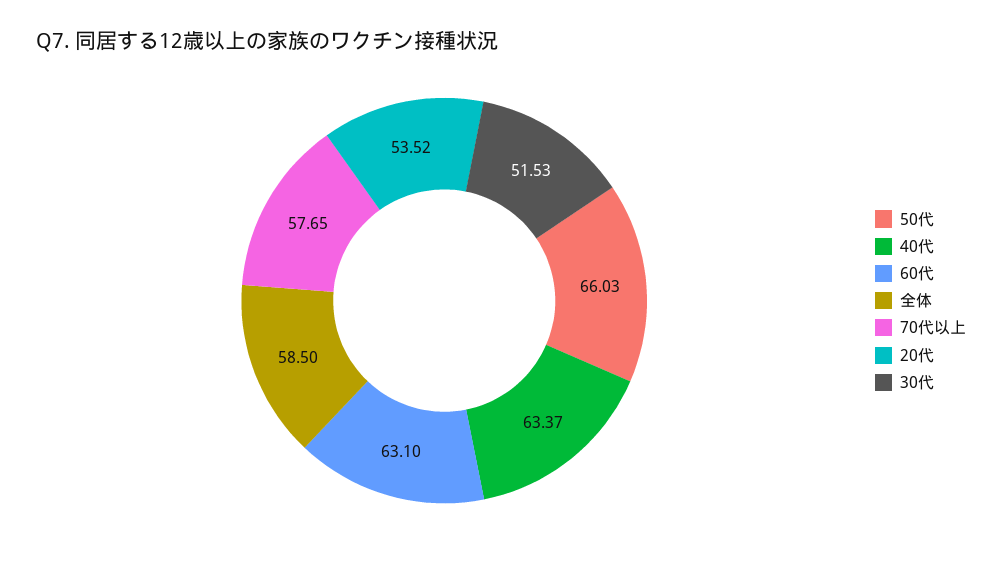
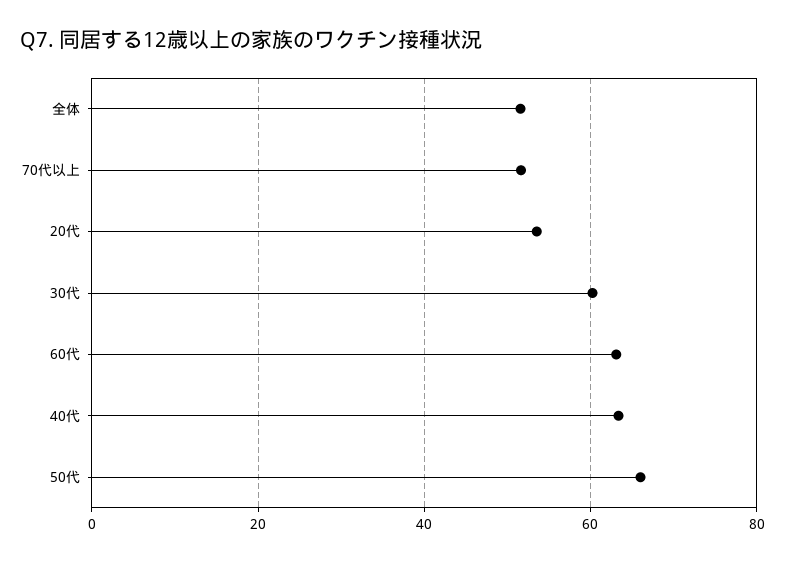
全体: 58.5 -> 52
70代以上: 57.65 -> 52
30代: 51.53 -> 60

